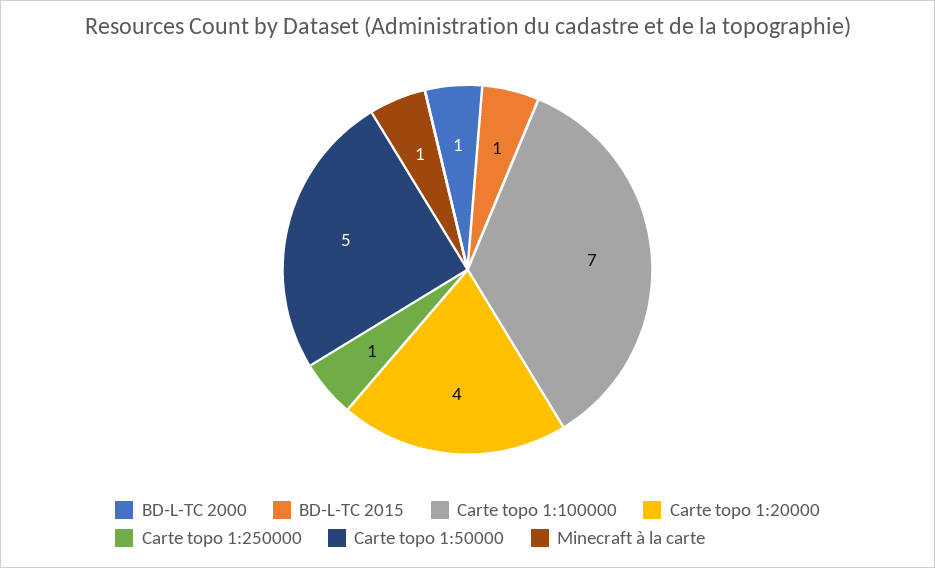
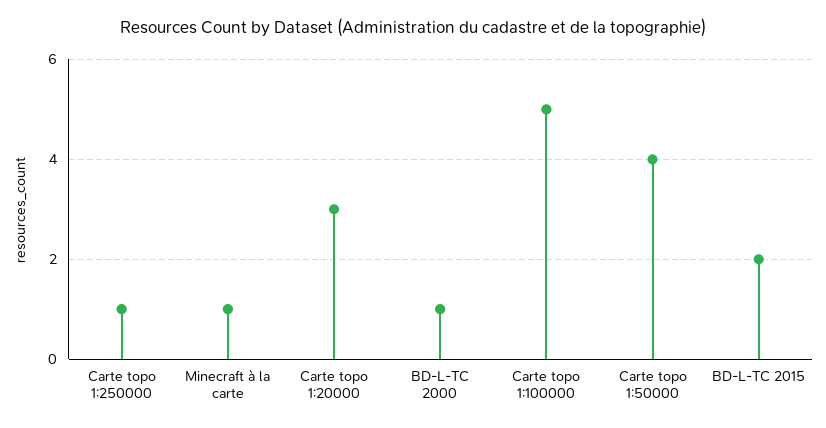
BD-L-TC 2015: 1 -> 2
Carte topo 1:100000: 7 -> 5
Carte topo 1:20000: 4 -> 3
Carte topo 1:50000: 5 -> 4

